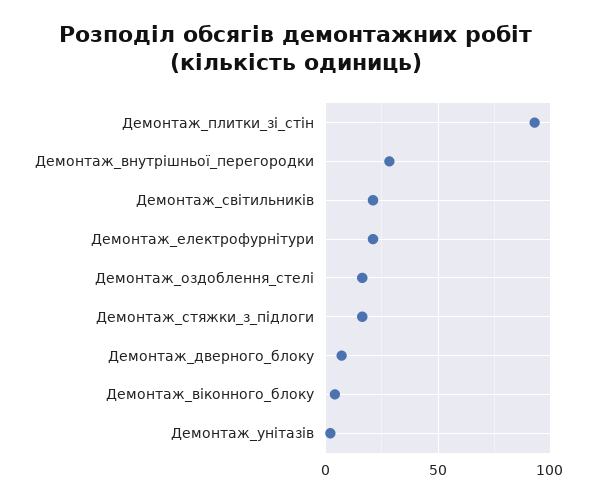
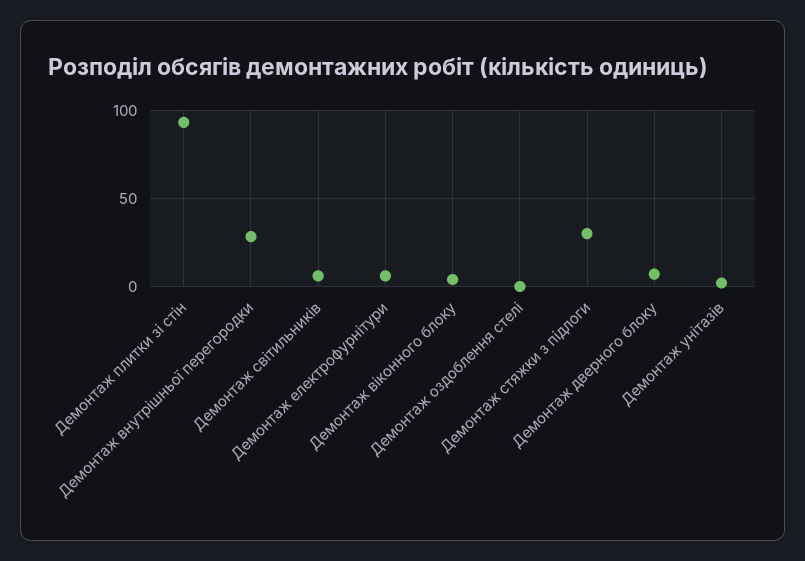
Демонтаж_світильників: 20 -> 5
Демонтаж_електрофурнітури: 20 -> 5
Демонтаж_оздоблення_стелі: 15 -> 0
Демонтаж_стяжки_з_підлоги: 15 -> 30

